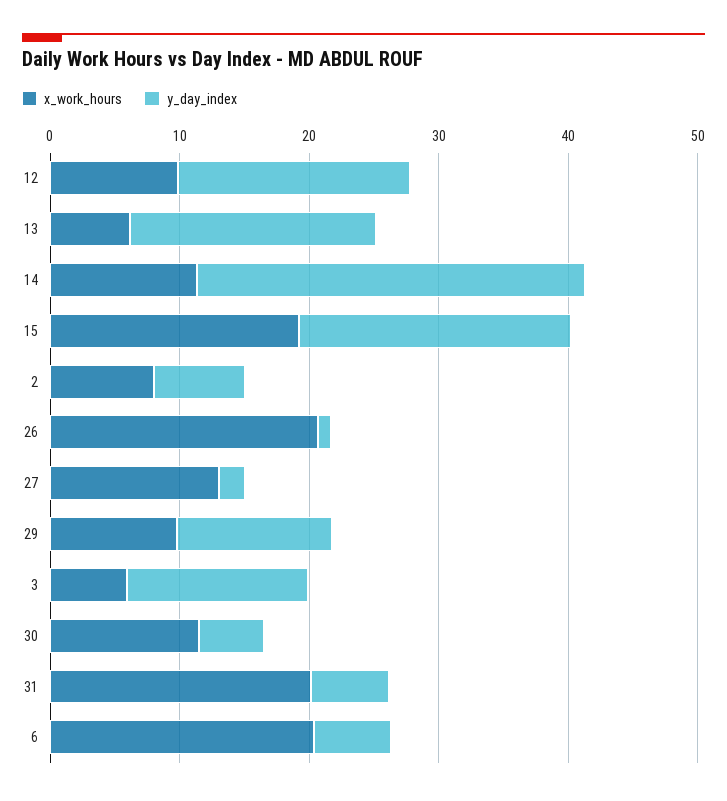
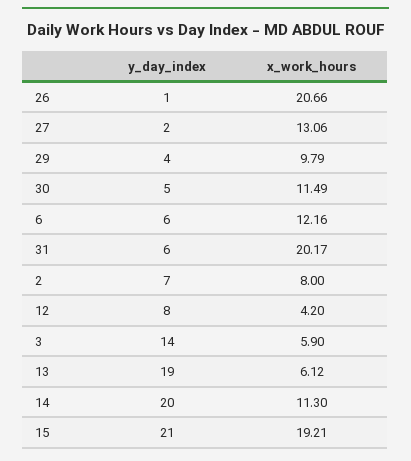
x_work_hours, 12: 10 -> 4.2
y_day_index, 12: 18 -> 8
y_day_index, 14: 30 -> 20
y_day_index, 29: 12 -> 4
x_work_hours, 6: 20 -> 12.16

